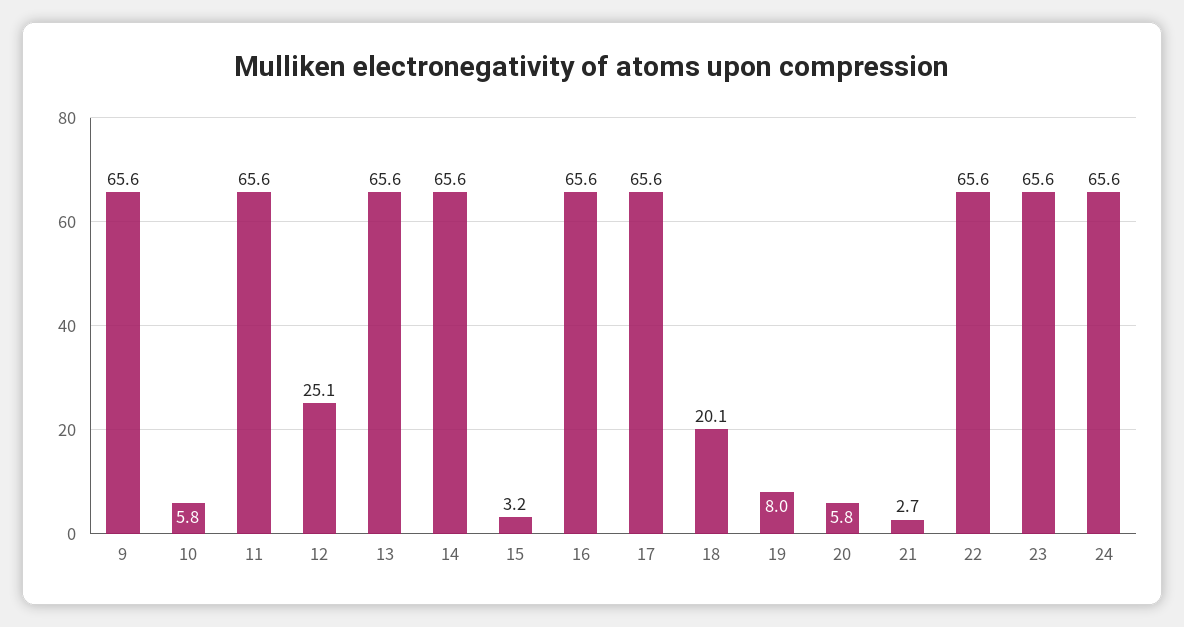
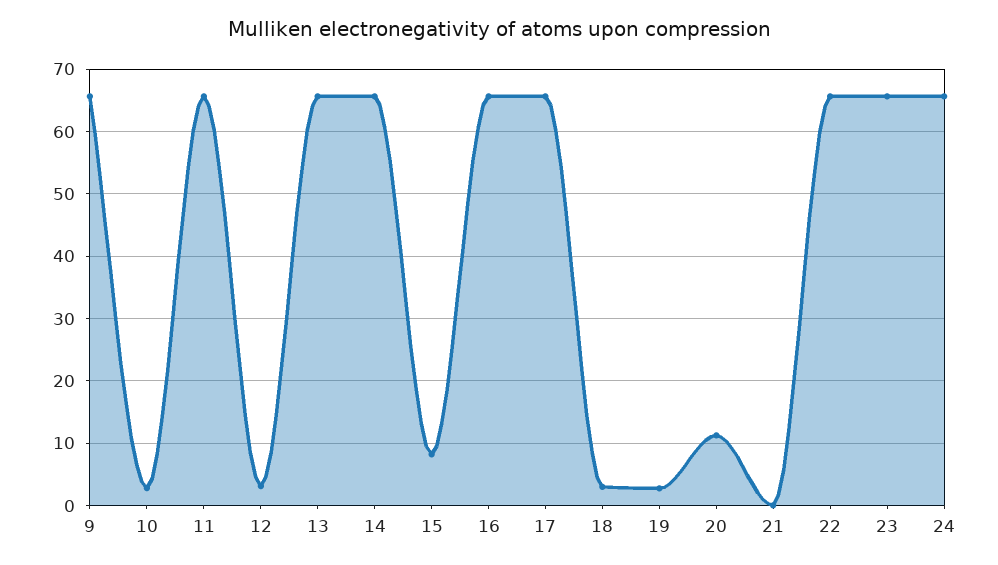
10: 5.8 -> 3
12: 25.1 -> 3
15: 3.2 -> 8
18: 20.1 -> 3
19: 8 -> 3
20: 5.8 -> 11
21: 2.7 -> 0

